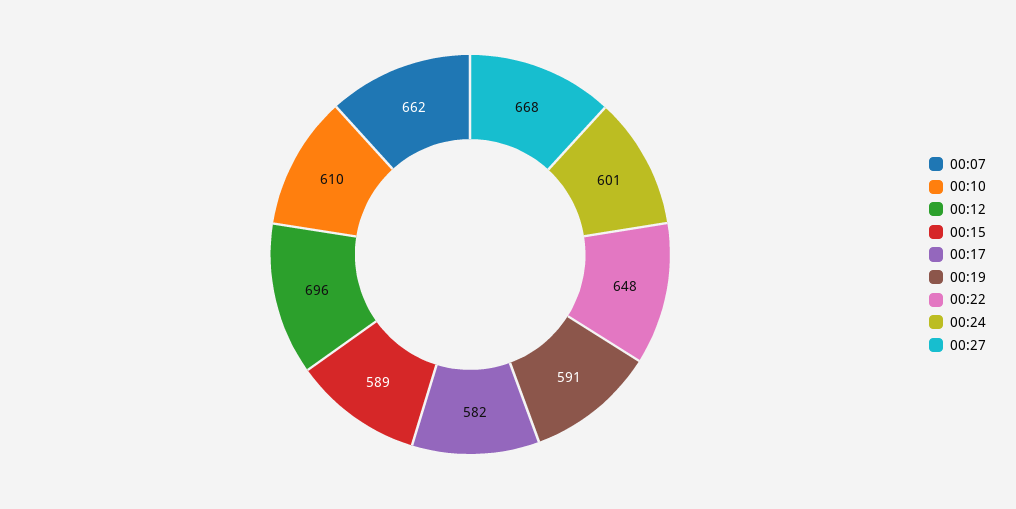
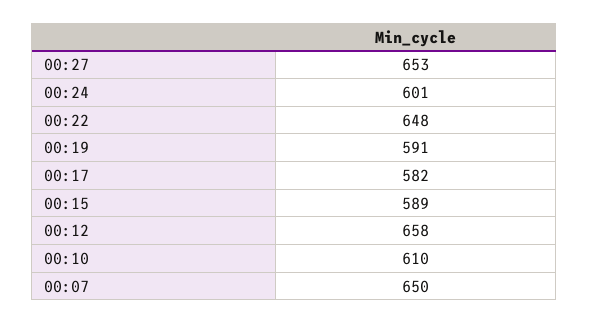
00:07: 662 -> 650
00:12: 696 -> 658
00:27: 668 -> 653

